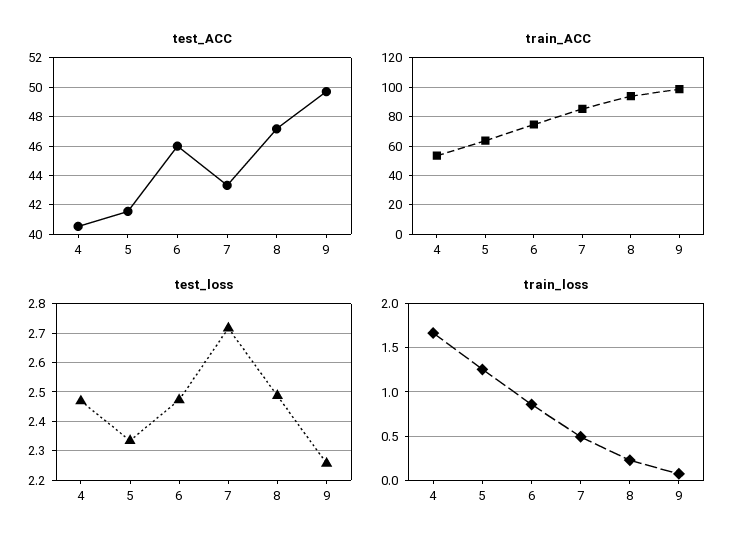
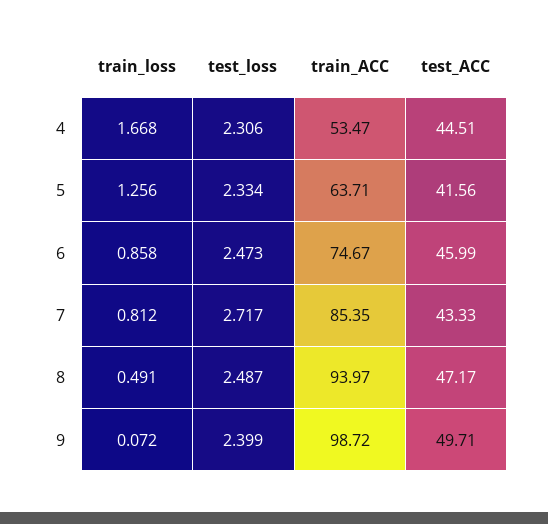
test_ACC, 4: 40.5 -> 44.51
test_loss, 4: 2.475 -> 2.306
test_loss, 9: 2.25 -> 2.399
train_loss, 7: 0.5 -> 0.812
train_loss, 8: 0.2 -> 0.491

